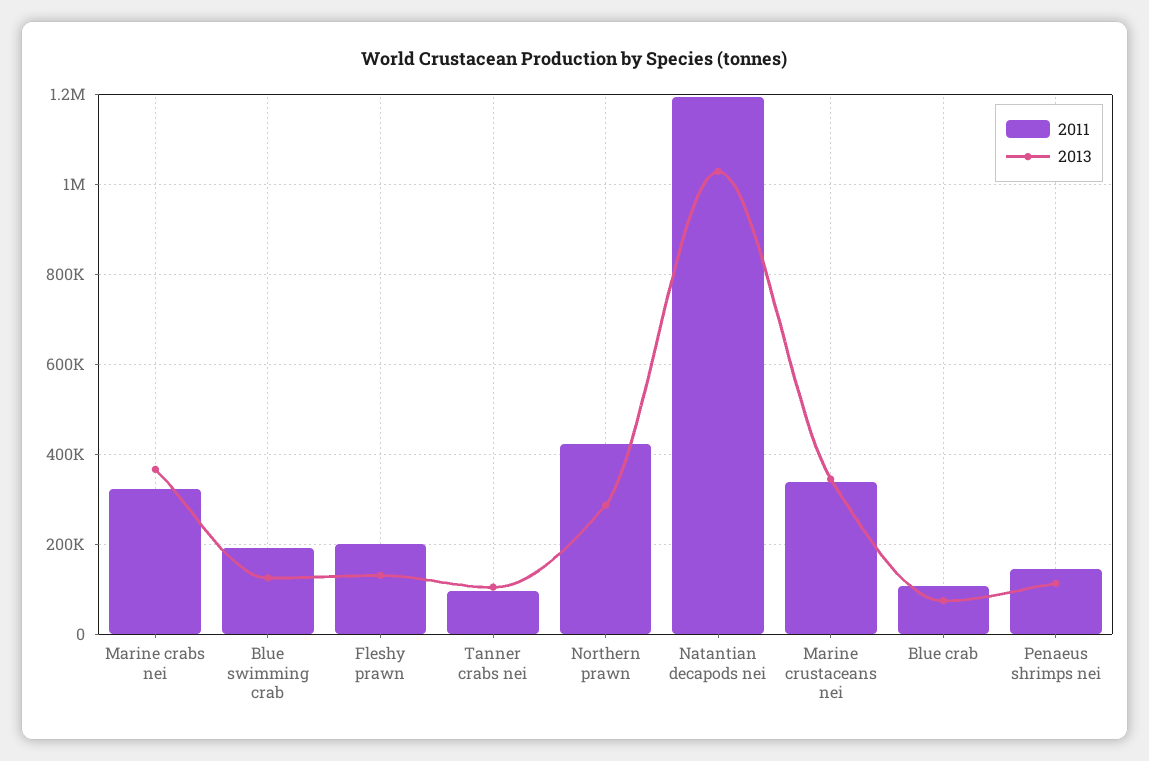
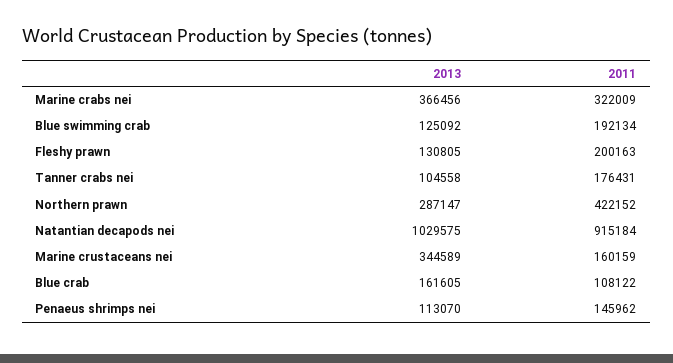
2011, Tanner crabs nei: 100000 -> 176431
2011, Natantian decapods nei: 1200000 -> 915184
2011, Marine crustaceans nei: 340000 -> 160159
2013, Blue crab: 80000 -> 161605

